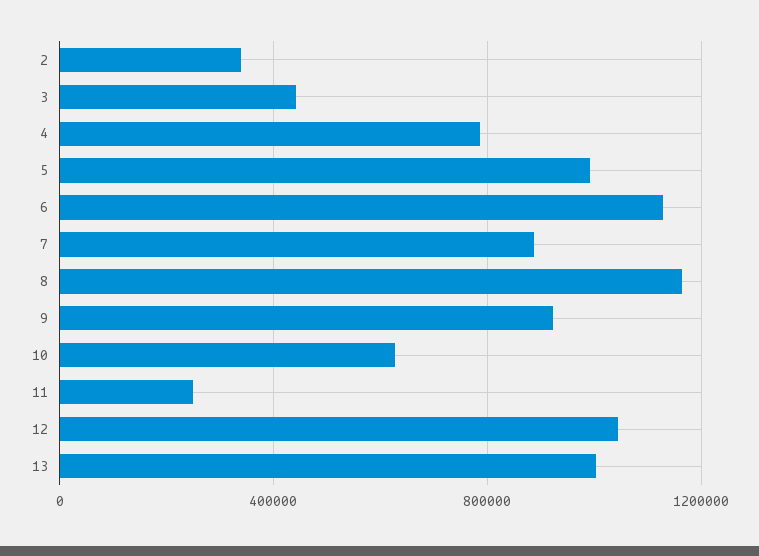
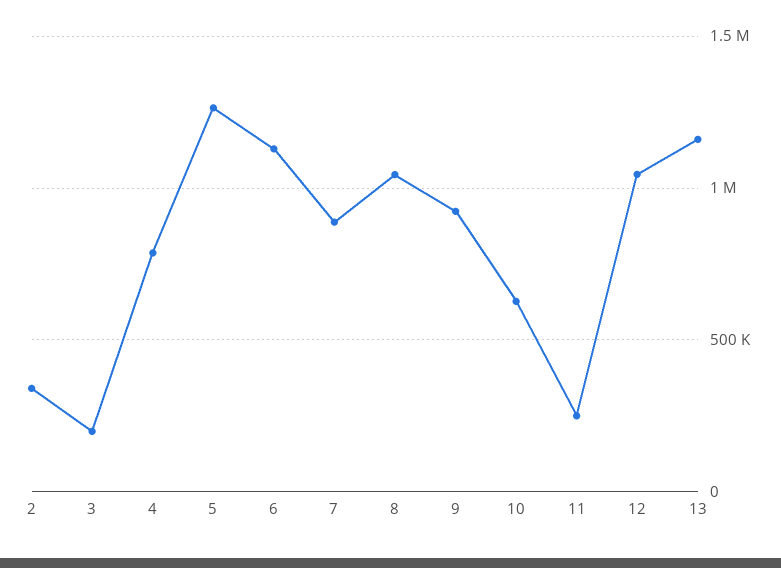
3: 450000 -> 200000
5: 1000000 -> 1250000
8: 1150000 -> 1050000
13: 1000000 -> 1150000

